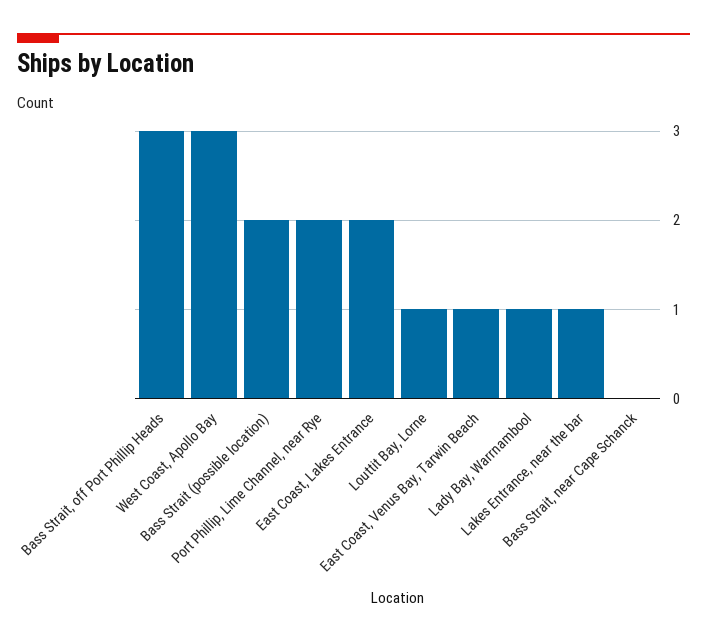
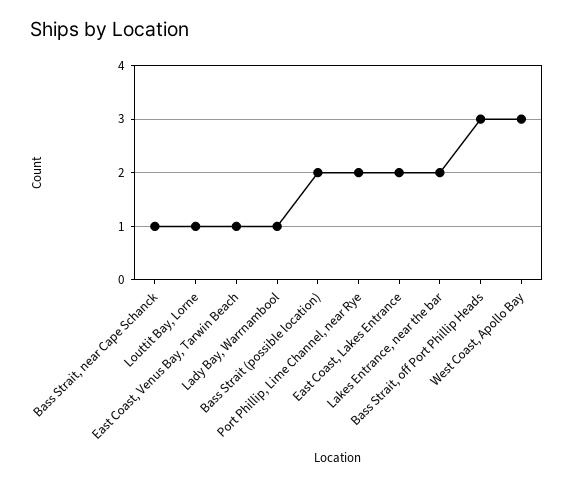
Lakes Entrance, near the bar: 1 -> 2
Bass Strait, near Cape Schanck: 0 -> 1

